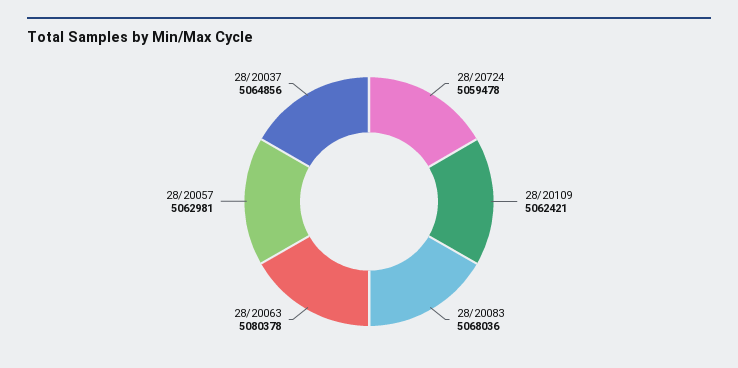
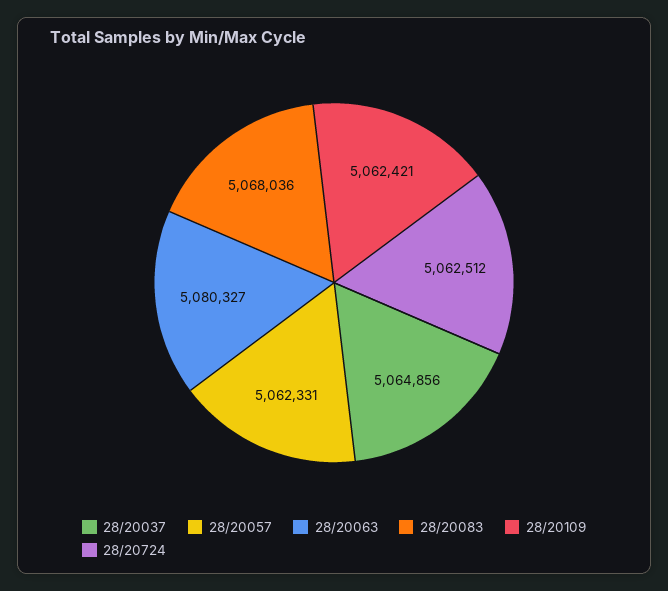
28/20724: 5059478 -> 5062512
28/20063: 5080378 -> 5080327
28/20057: 5062981 -> 5062331

